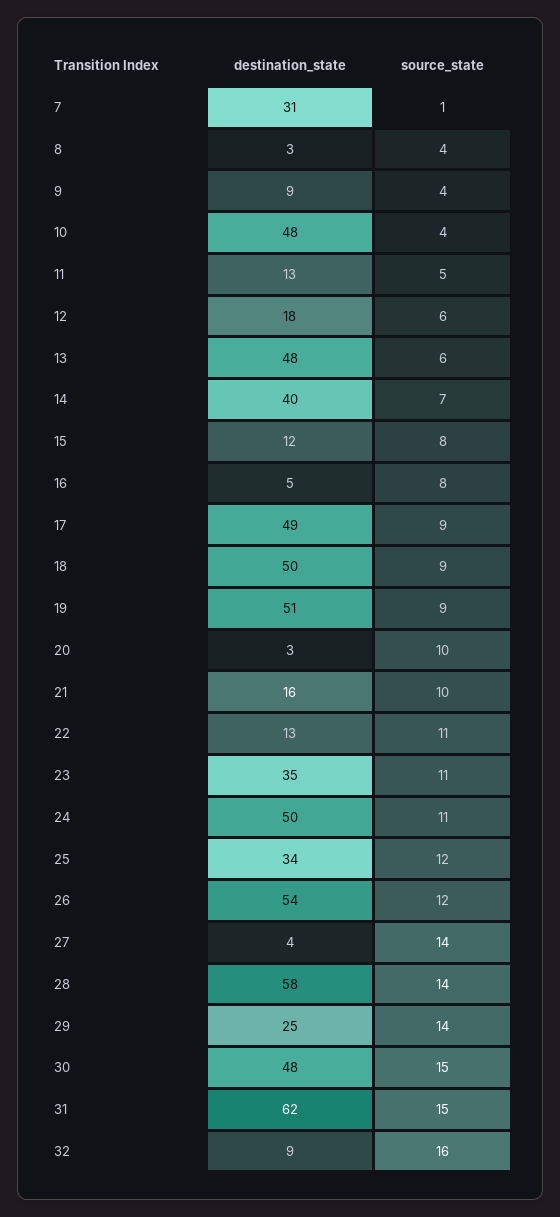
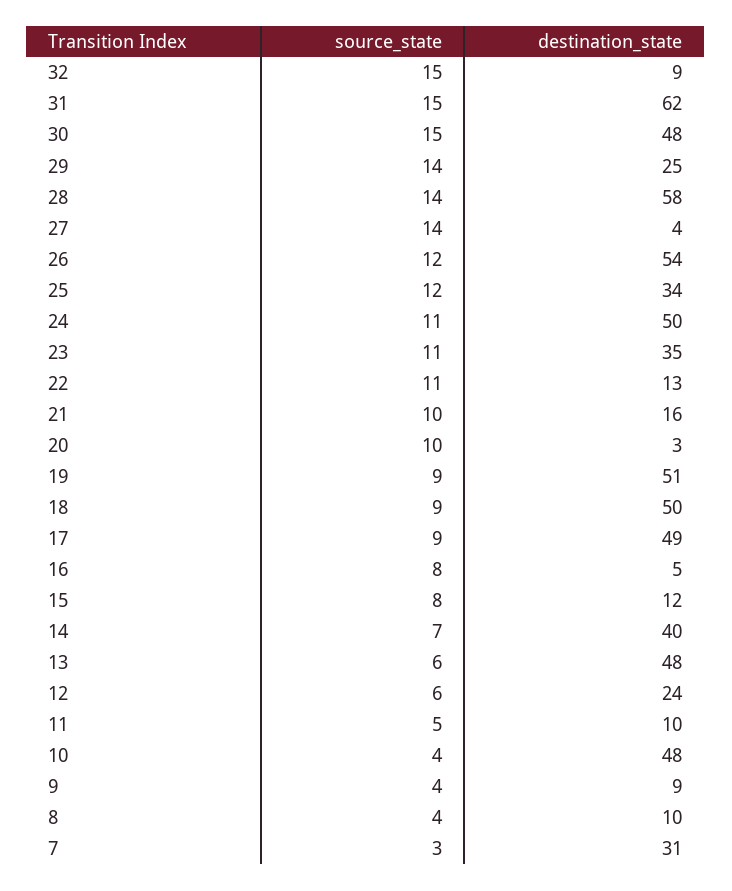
source_state, 7: 1 -> 3
destination_state, 8: 3 -> 10
destination_state, 11: 13 -> 10
destination_state, 12: 18 -> 24
source_state, 32: 16 -> 15

